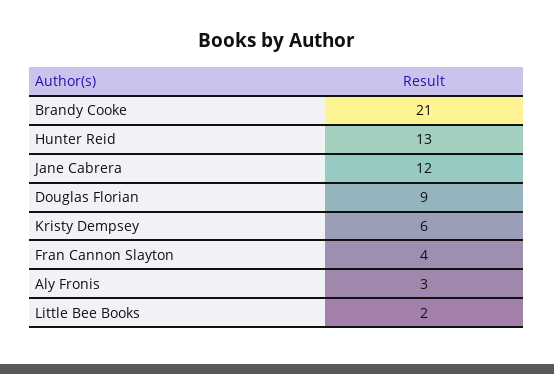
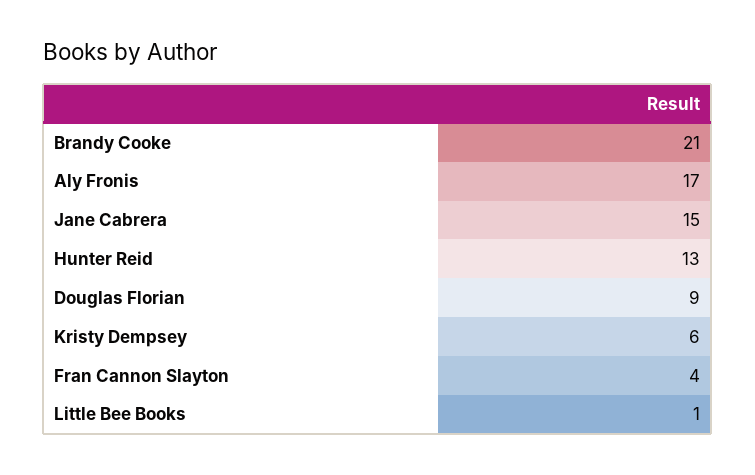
Jane Cabrera: 12 -> 15
Aly Fronis: 3 -> 17
Little Bee Books: 2 -> 1

